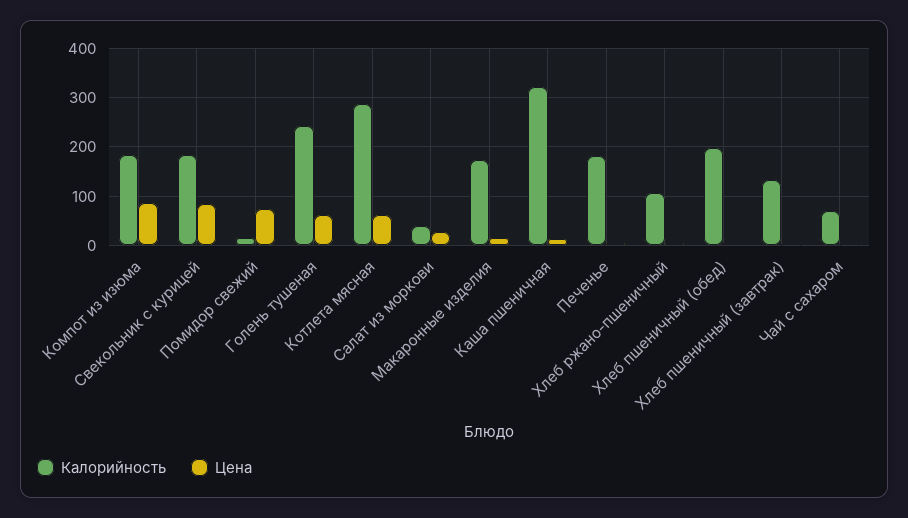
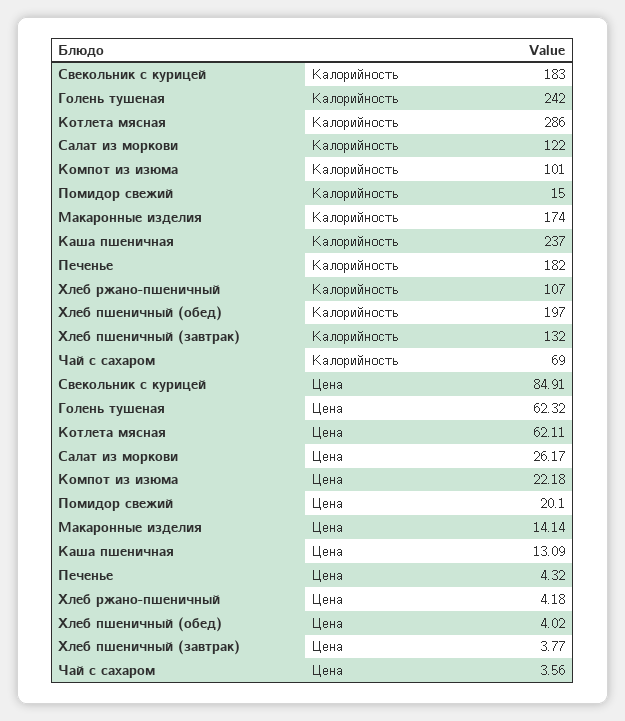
Калорийность, Компот из изюма: 180 -> 101
Цена, Компот из изюма: 80 -> 22.18
Цена, Помидор свежий: 80 -> 20.1
Калорийность, Салат из моркови: 40 -> 122
Калорийность, Каша пшеничная: 320 -> 237

